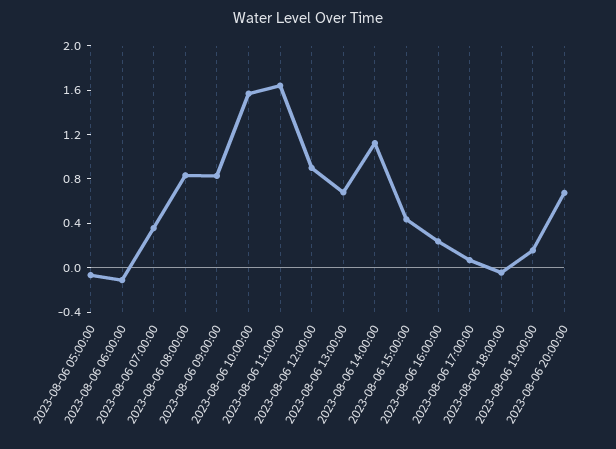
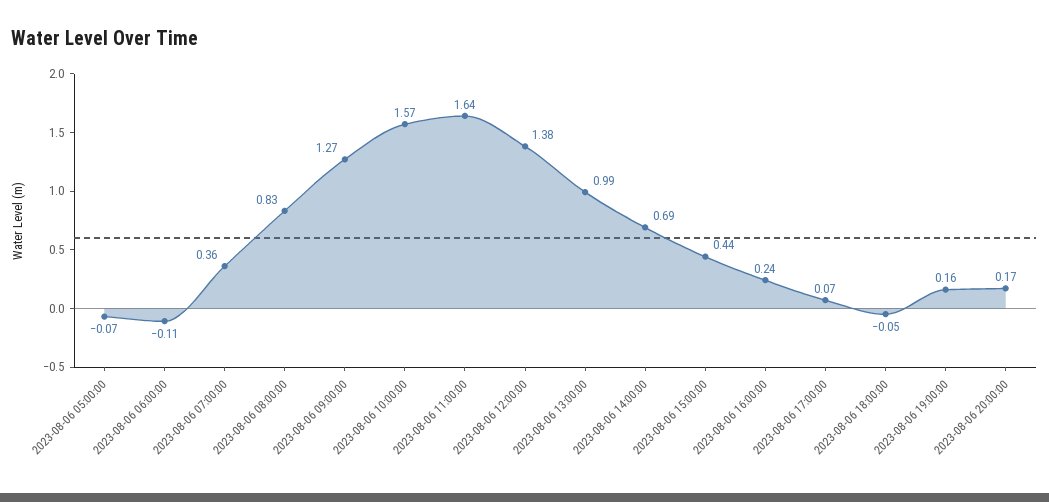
2023-08-06 09:00:00: 0.8 -> 1.27
2023-08-06 12:00:00: 0.9 -> 1.38
2023-08-06 13:00:00: 0.7 -> 0.99
2023-08-06 14:00:00: 1.1 -> 0.69
2023-08-06 20:00:00: 0.7 -> 0.17

